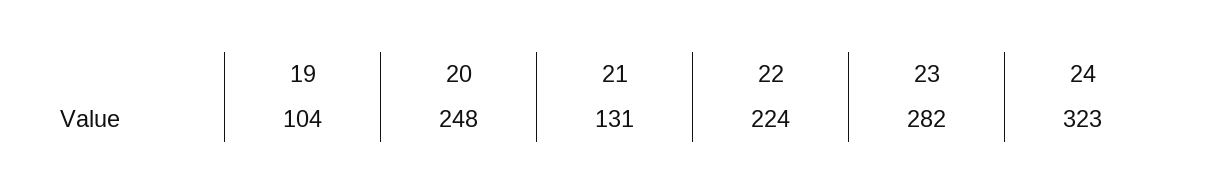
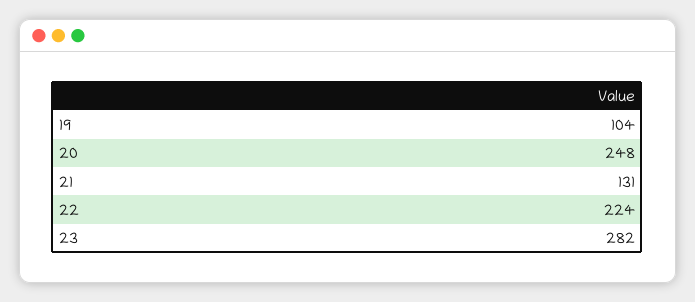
24: 323 -> none

